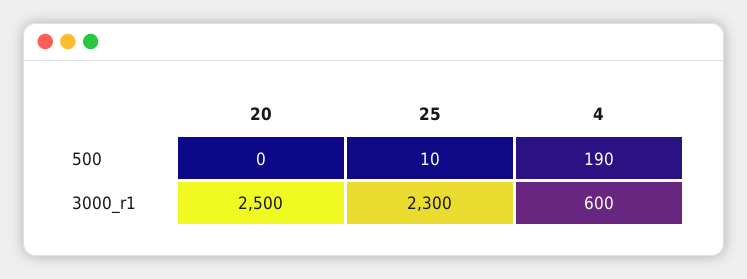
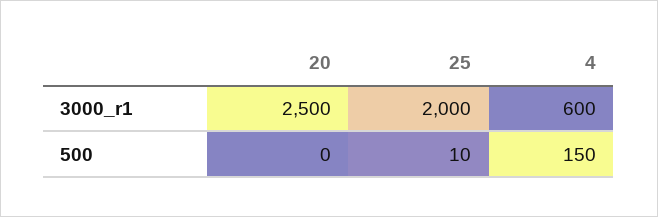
4, 500: 190 -> 150
25, 3000_r1: 2300 -> 2000

